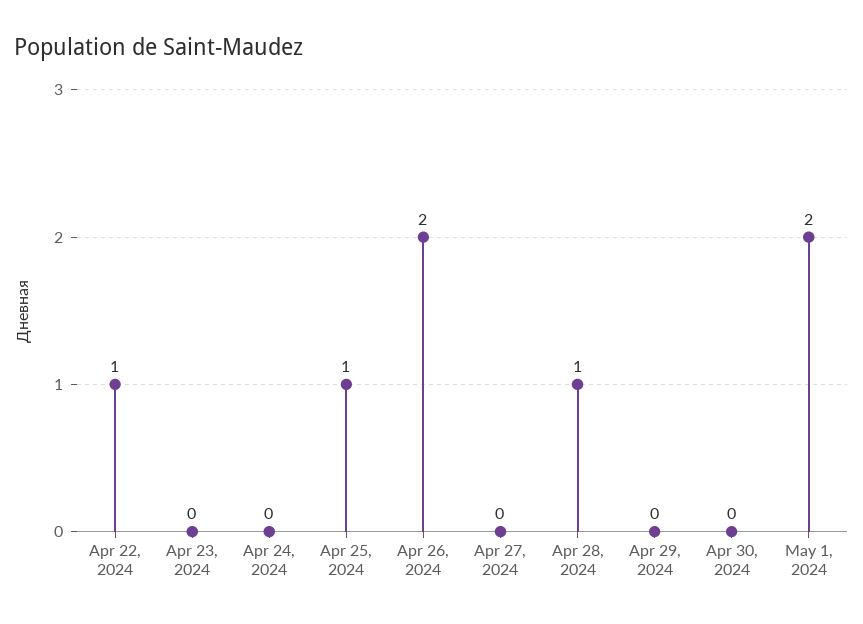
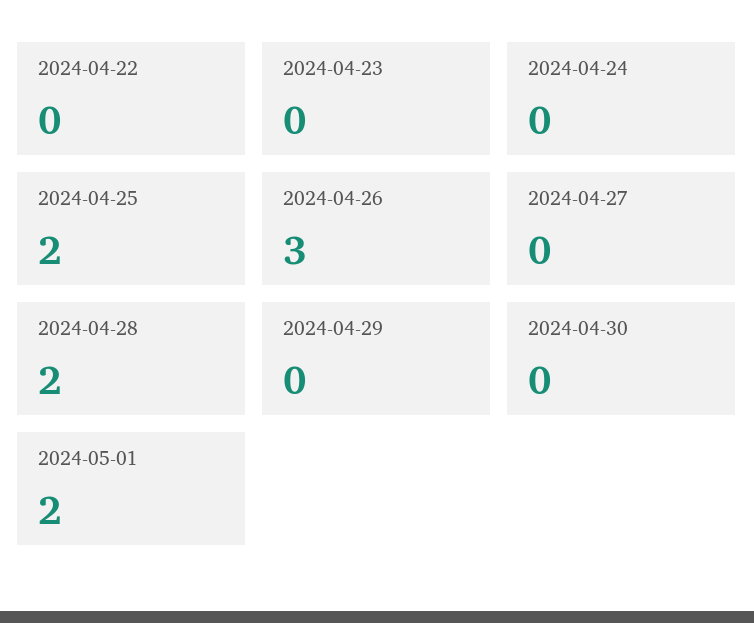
Apr 22, 2024: 1 -> 0
Apr 25, 2024: 1 -> 2
Apr 26, 2024: 2 -> 3
Apr 28, 2024: 1 -> 2

